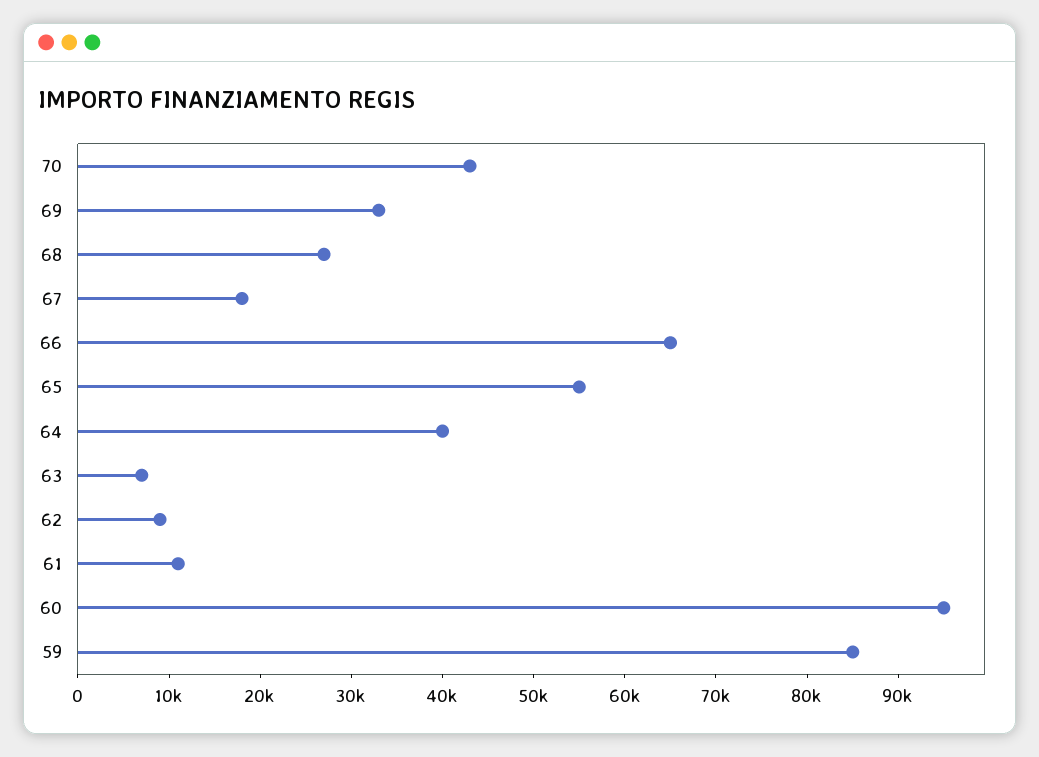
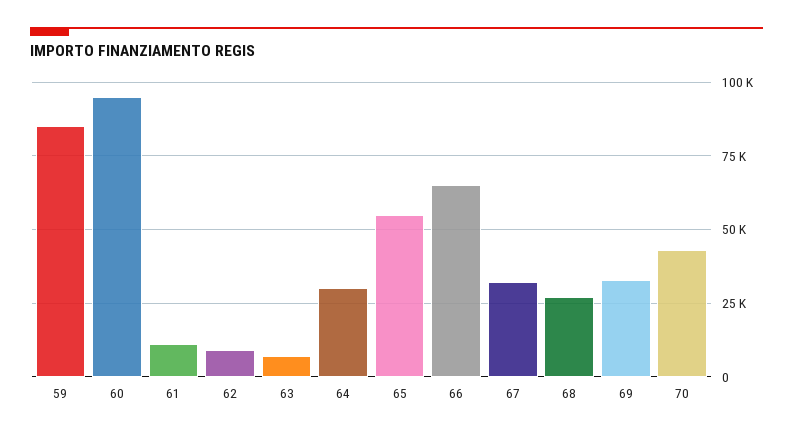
67: 18000 -> 32500
64: 40000 -> 30000

